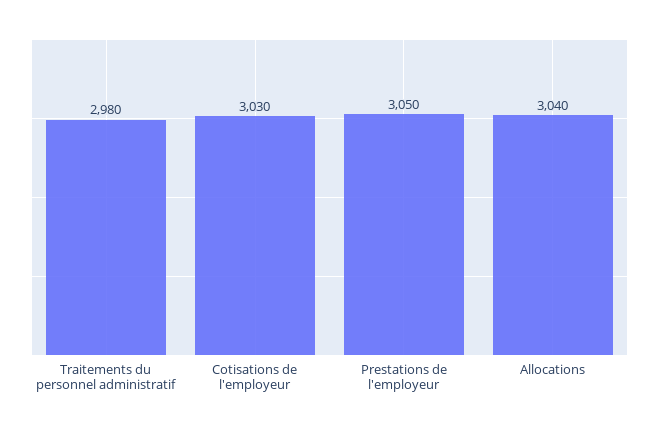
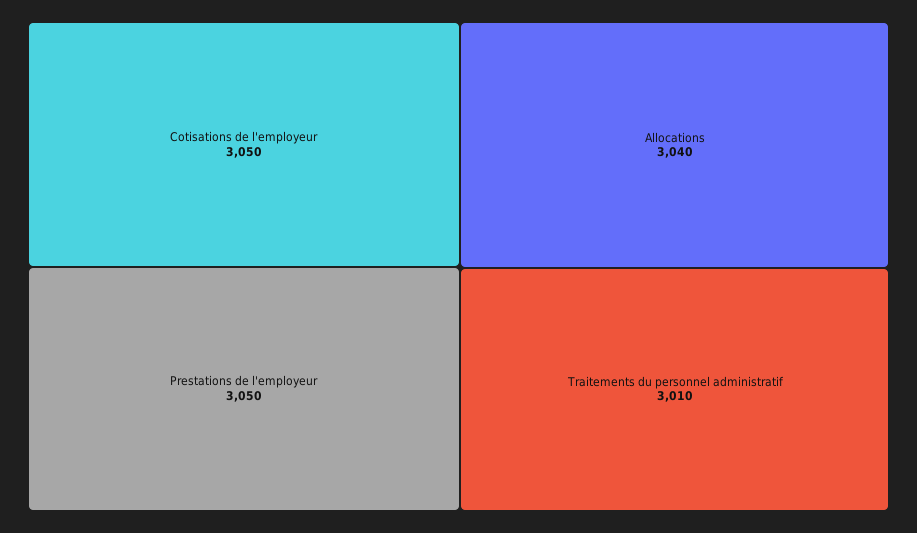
Traitements du personnel administratif: 2980 -> 3010
Cotisations de l'employeur: 3030 -> 3050

